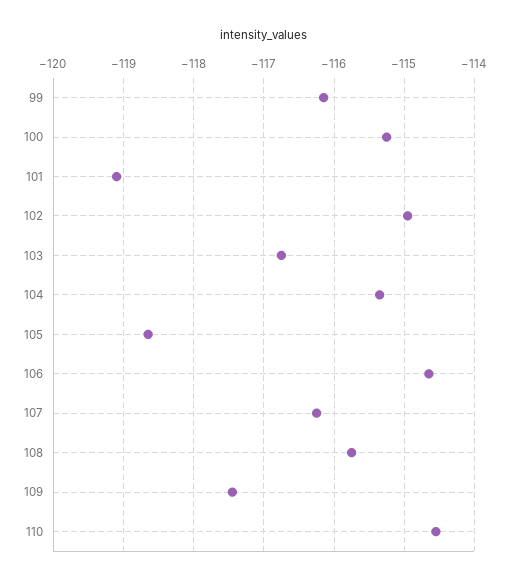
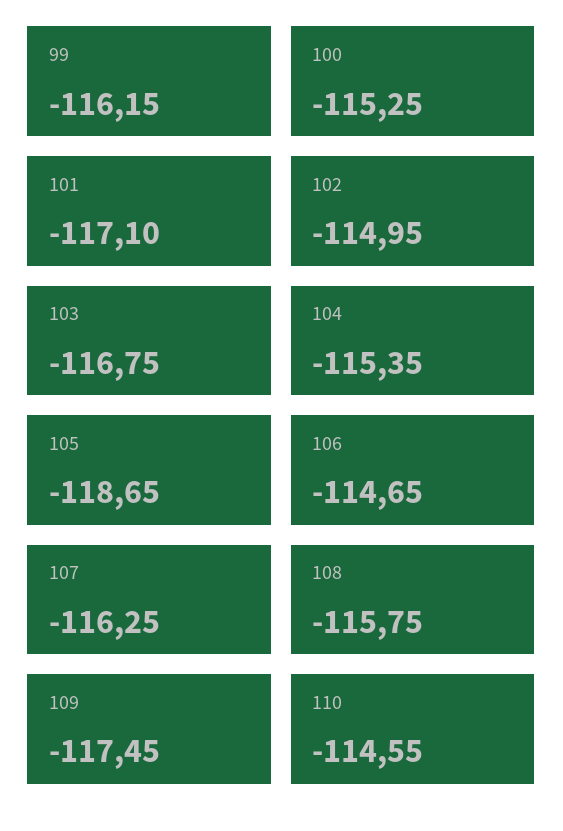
101: -119.1 -> -117.1

